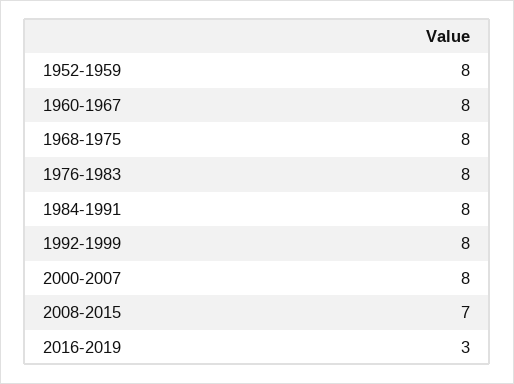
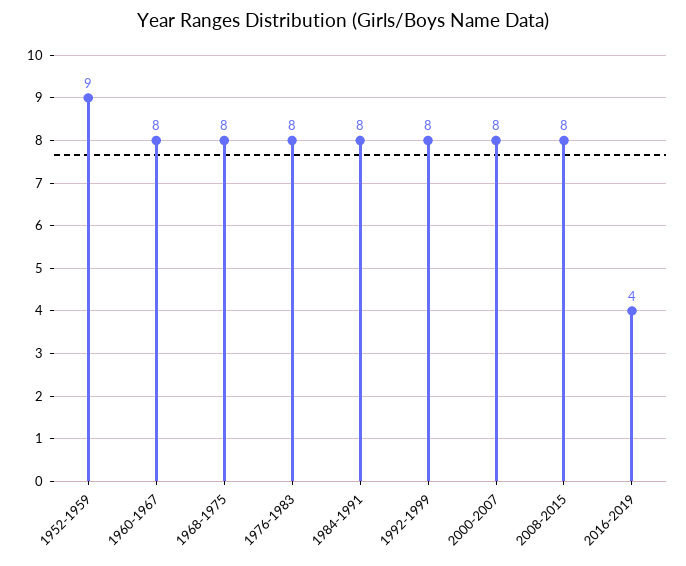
1952-1959: 8 -> 9
2008-2015: 7 -> 8
2016-2019: 3 -> 4

